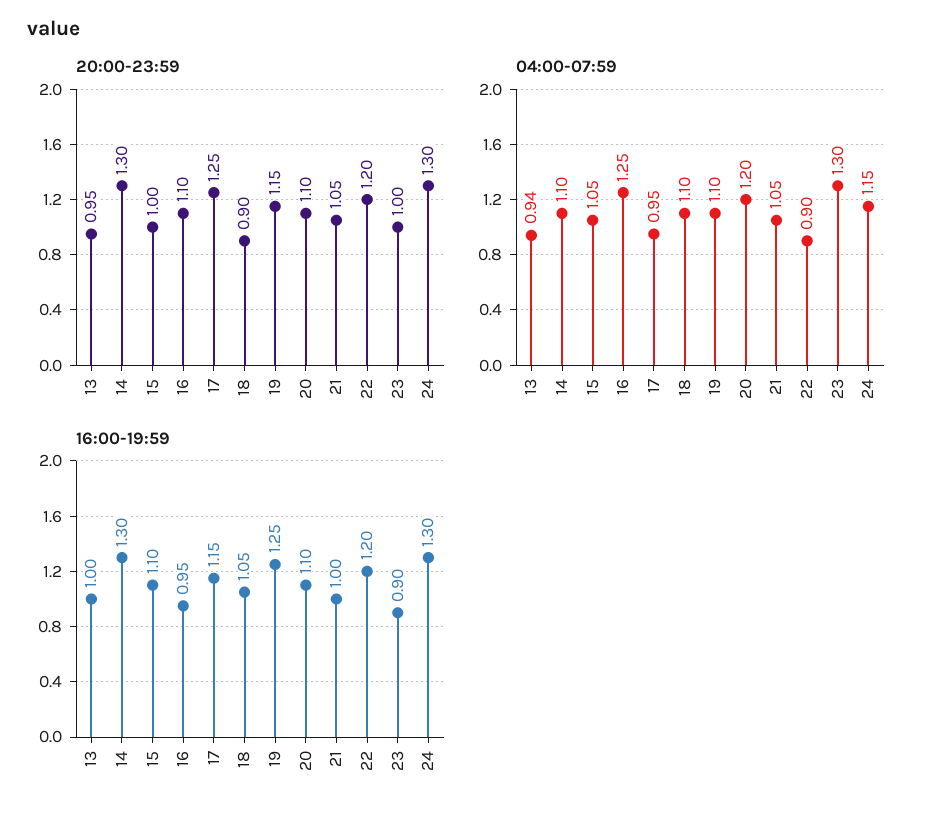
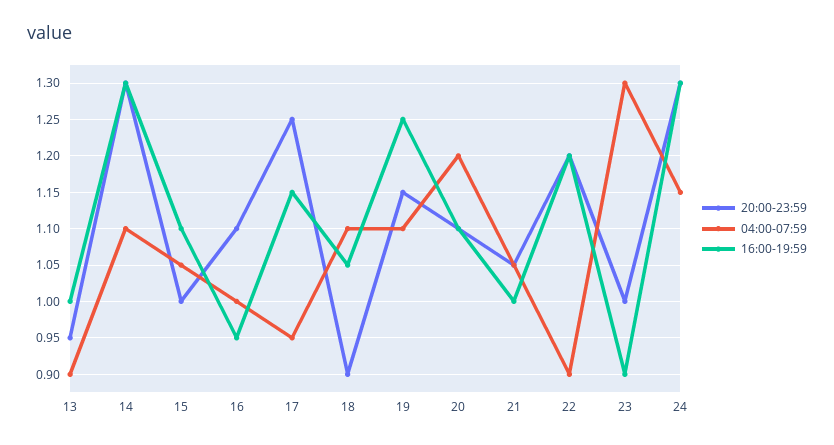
04:00-07:59, 13: 0.94 -> 0.9
04:00-07:59, 16: 1.25 -> 1

